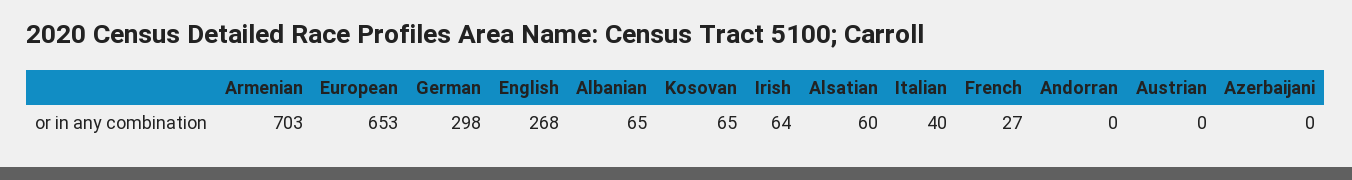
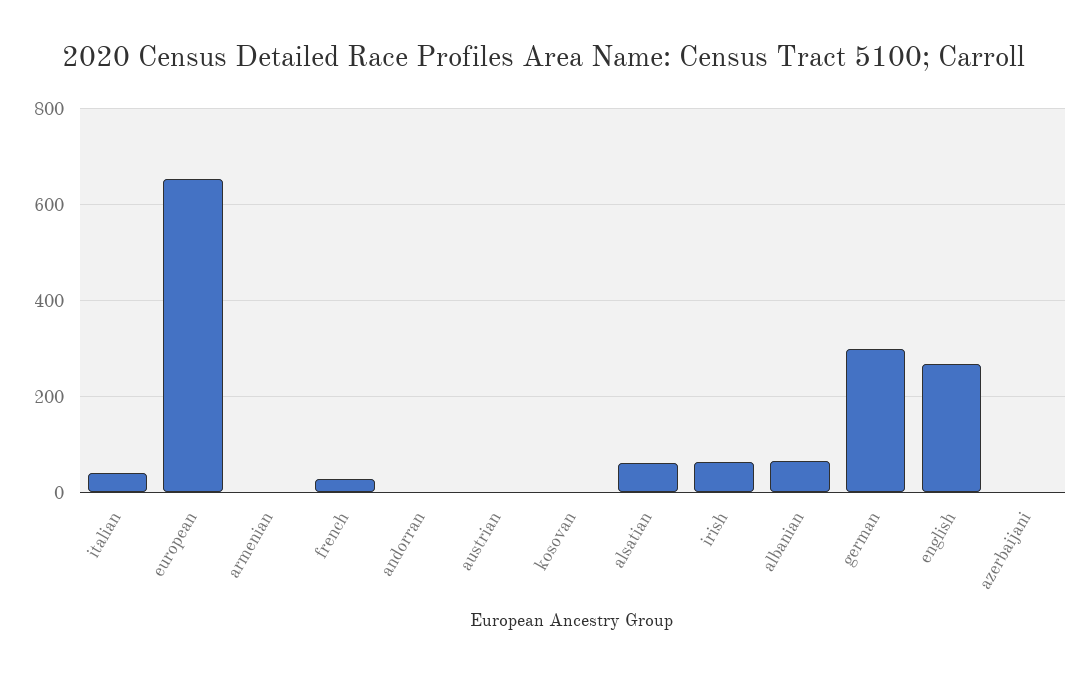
Armenian: 703 -> 0
Kosovan: 65 -> 0

